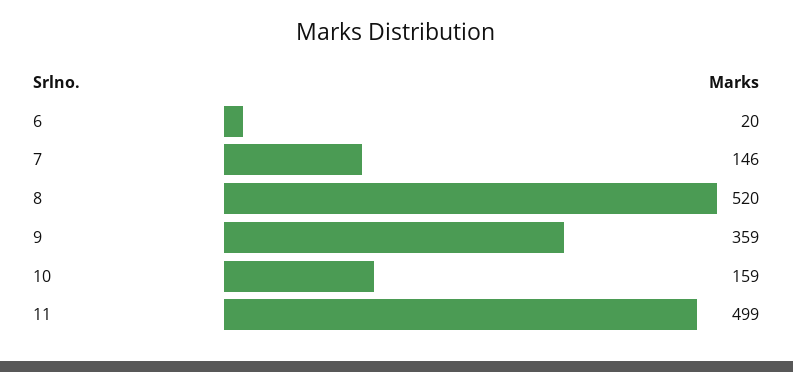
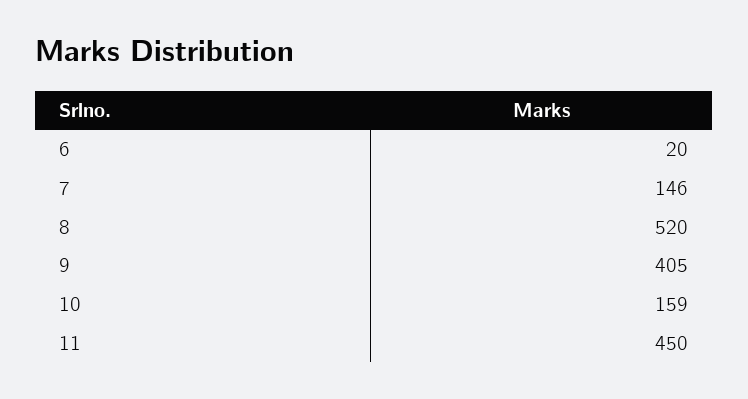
9: 359 -> 405
11: 499 -> 450

